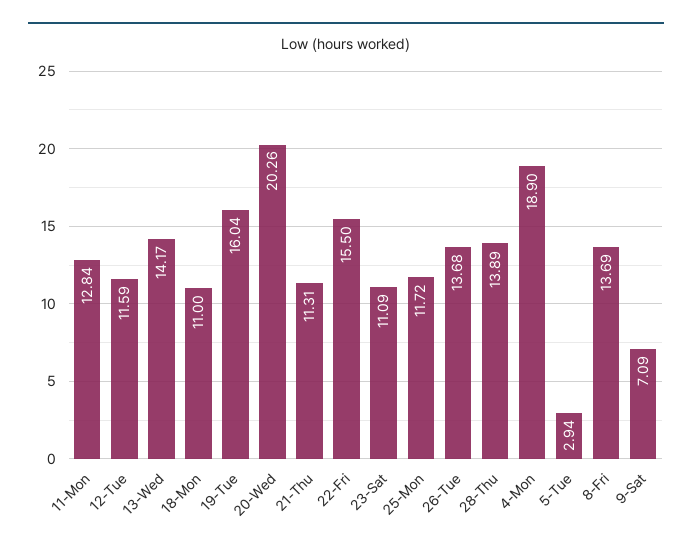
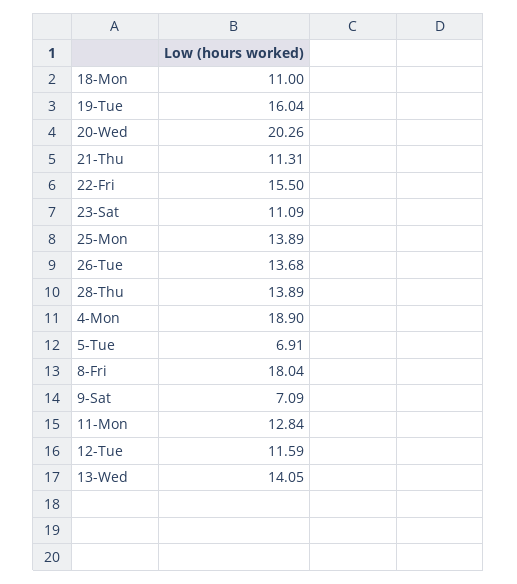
13-Wed: 14.17 -> 14.05
25-Mon: 11.72 -> 13.89
5-Tue: 2.94 -> 6.91
8-Fri: 13.69 -> 18.04

